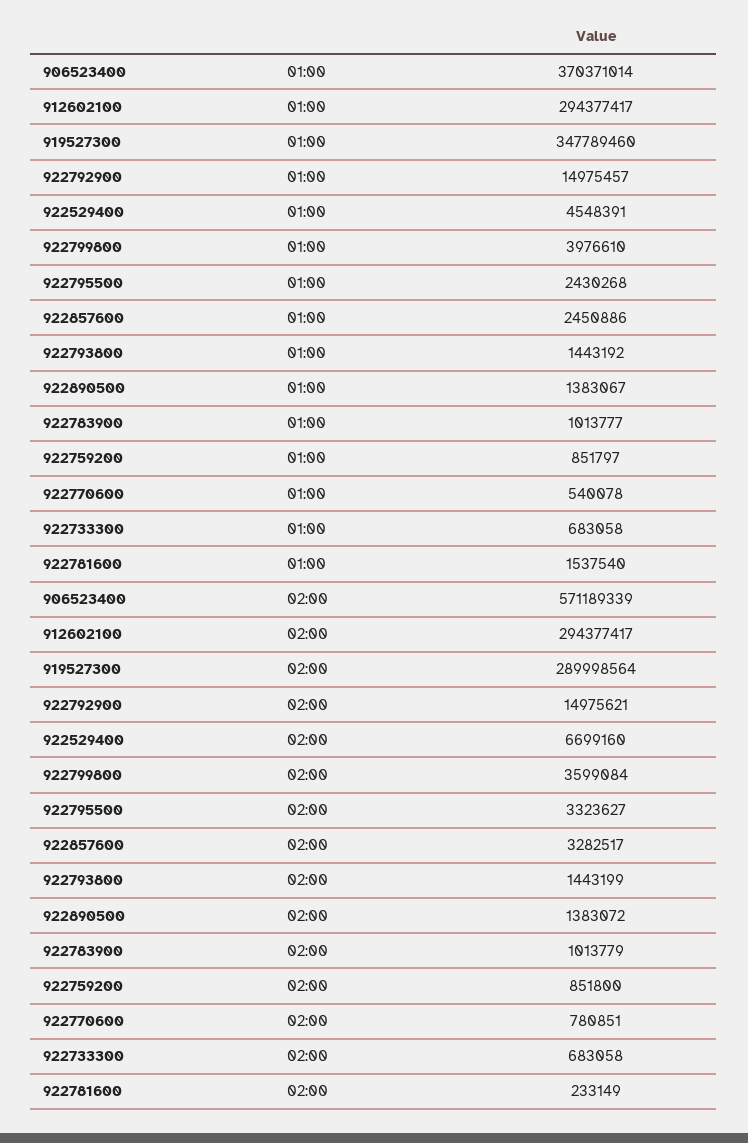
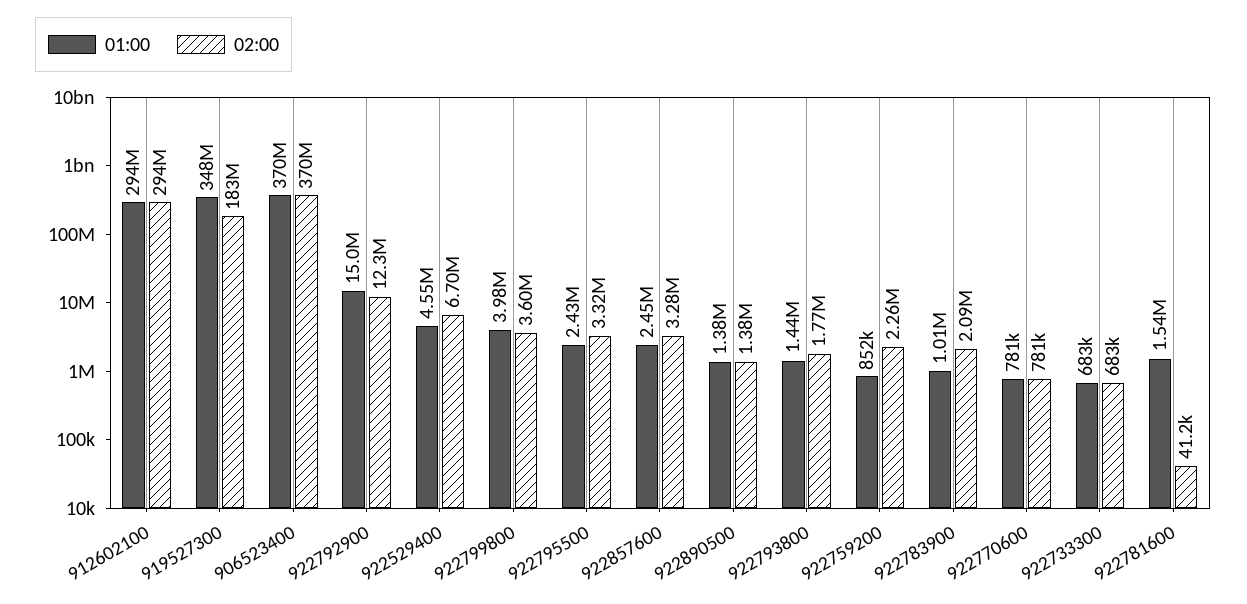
01:00, 922770600: 540078 -> 781000
02:00, 906523400: 571189339 -> 370000000
02:00, 919527300: 289998564 -> 183000000
02:00, 922792900: 14975621 -> 12300000
02:00, 922793800: 1443199 -> 1770000
02:00, 922783900: 1013779 -> 2090000
02:00, 922759200: 851800 -> 2260000
02:00, 922781600: 233149 -> 41200

